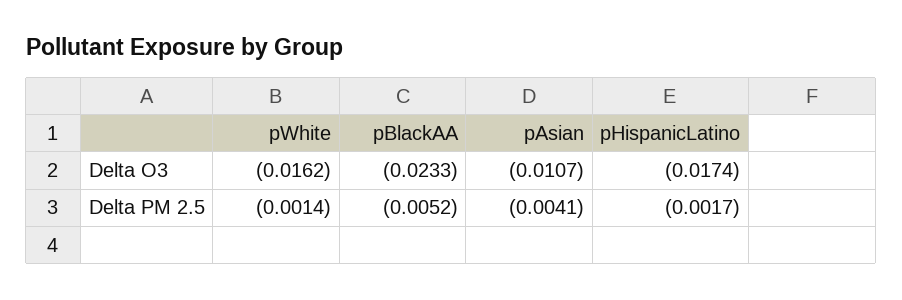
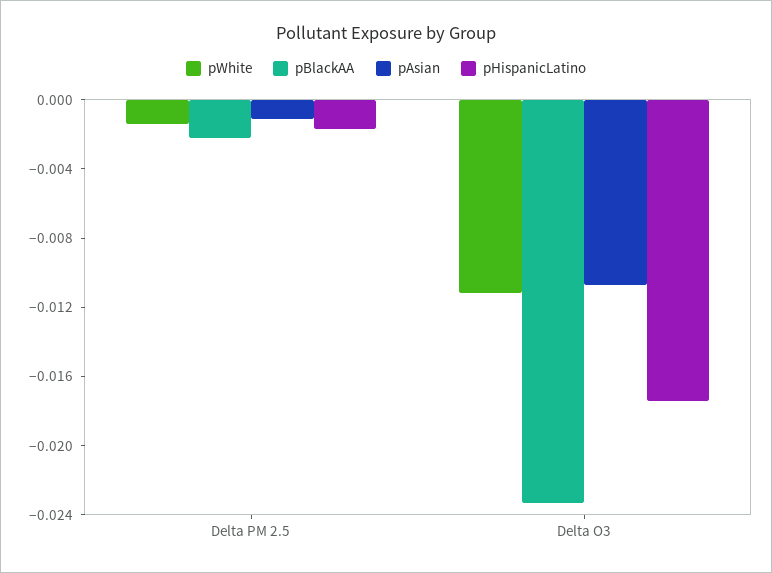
pWhite, Delta O3: -0.0162 -> -0.011
pBlackAA, Delta PM 2.5: -0.0052 -> -0.002
pAsian, Delta PM 2.5: -0.0041 -> -0.001

